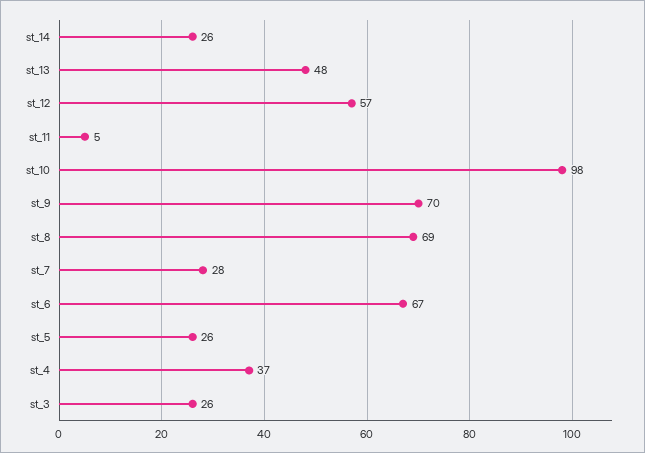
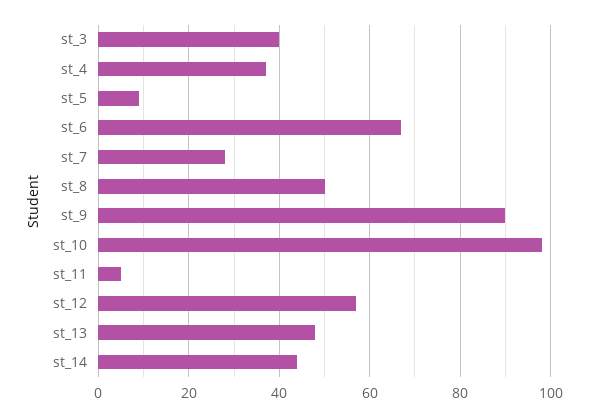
st_14: 26 -> 45
st_9: 70 -> 90
st_8: 69 -> 50
st_5: 26 -> 10
st_3: 26 -> 40

